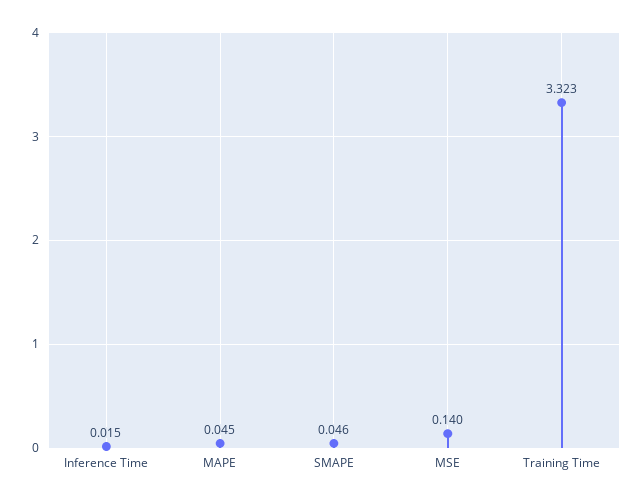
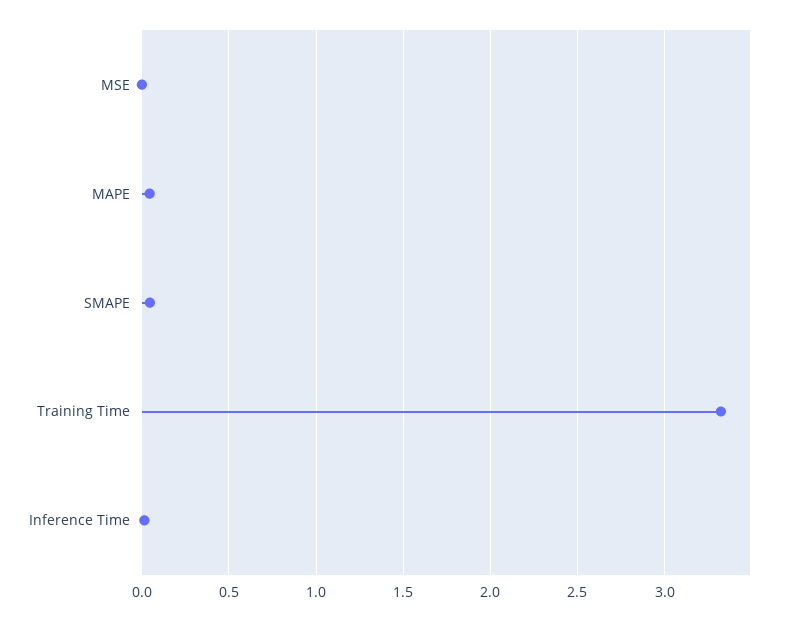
MSE: 0.14 -> 0

